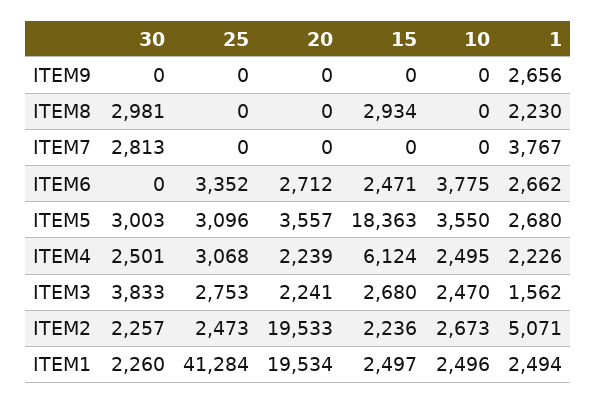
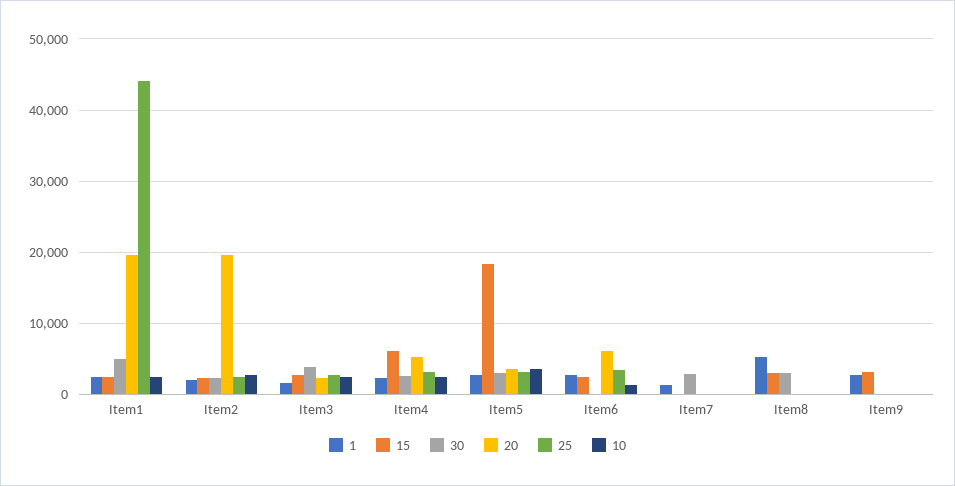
15, ITEM9: 0 -> 3000
1, ITEM8: 2230 -> 5000
1, ITEM7: 3767 -> 1000
20, ITEM6: 2712 -> 6000
10, ITEM6: 3775 -> 1000
20, ITEM4: 2239 -> 5000
1, ITEM2: 5071 -> 2000
30, ITEM1: 2260 -> 5000
25, ITEM1: 41284 -> 44000

